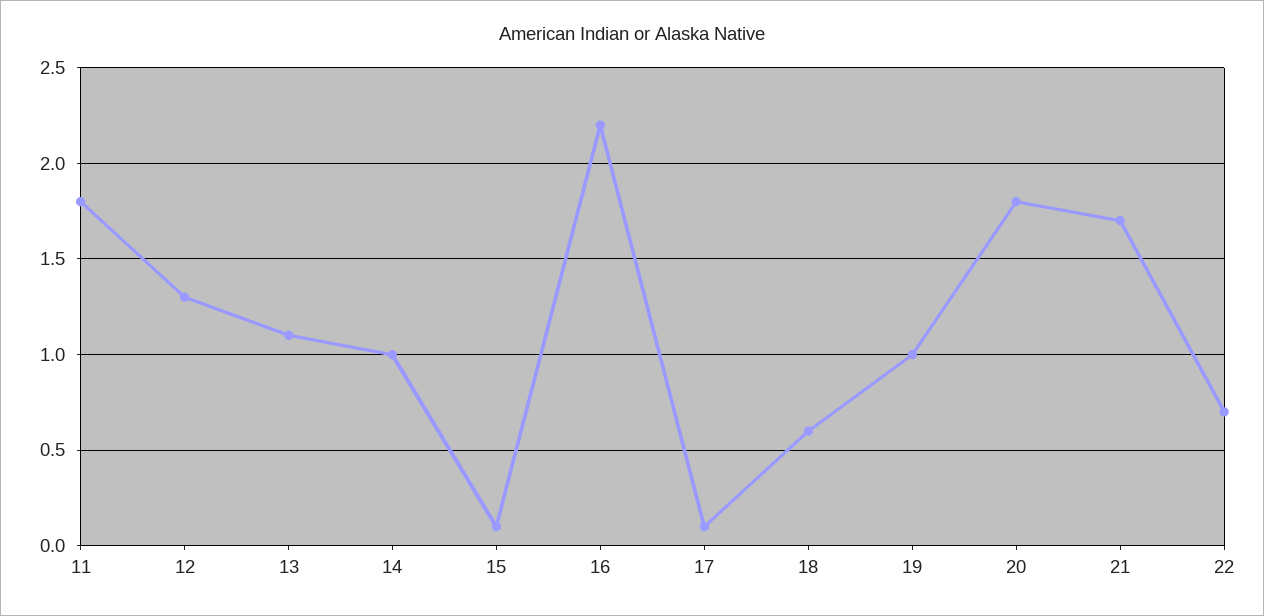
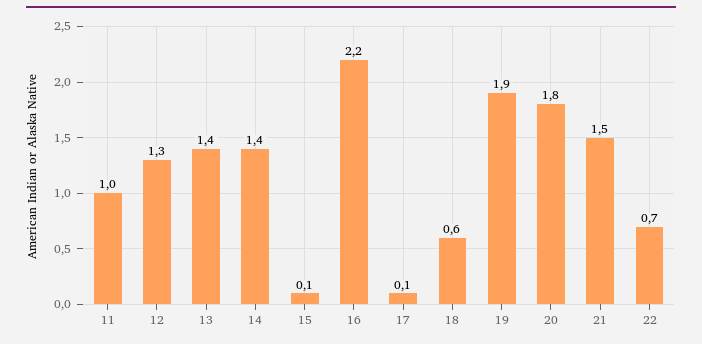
11: 1.8 -> 1
13: 1.1 -> 1.4
14: 1 -> 1.4
19: 1 -> 1.9
21: 1.7 -> 1.5

